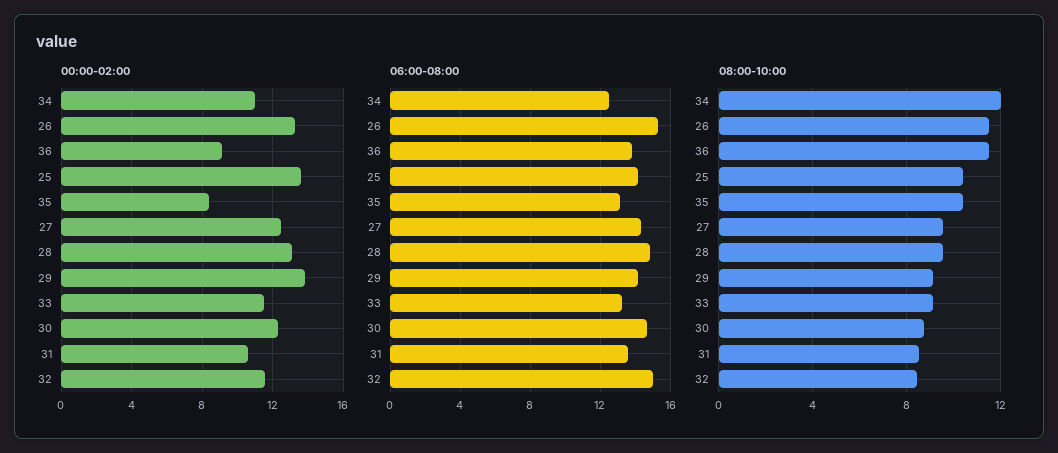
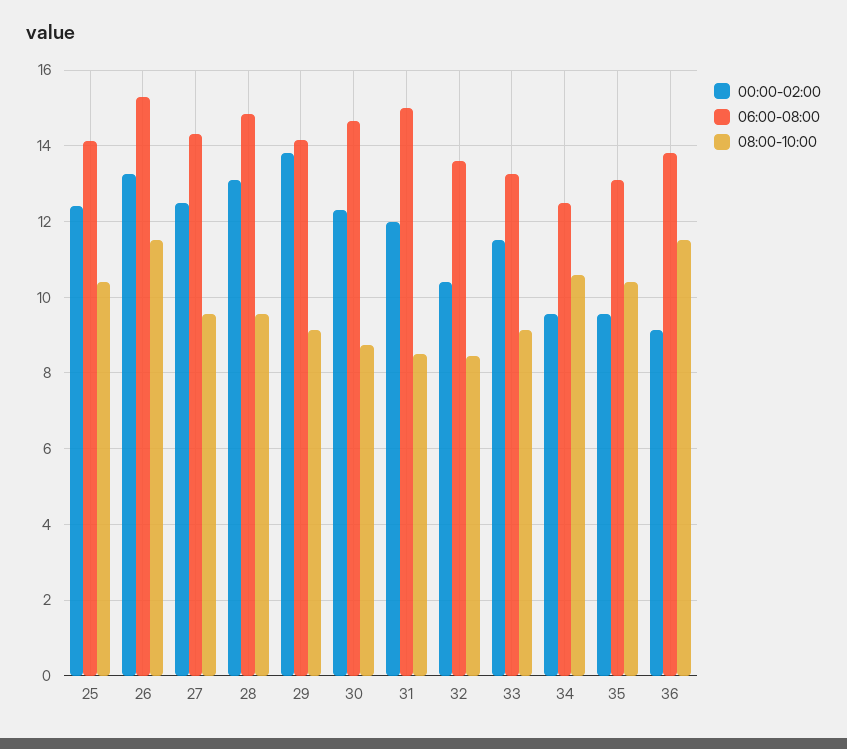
00:00-02:00, 34: 11 -> 9.6
00:00-02:00, 25: 13.5 -> 12.4
00:00-02:00, 35: 8.5 -> 9.6
00:00-02:00, 31: 10.5 -> 12
00:00-02:00, 32: 11.5 -> 10.4
06:00-08:00, 31: 13.5 -> 15
06:00-08:00, 32: 15 -> 13.6
08:00-10:00, 34: 12 -> 10.6

